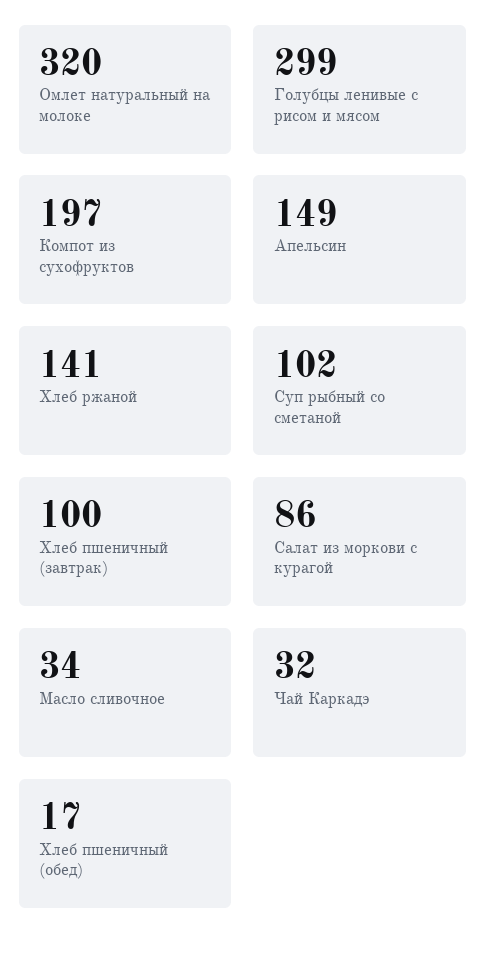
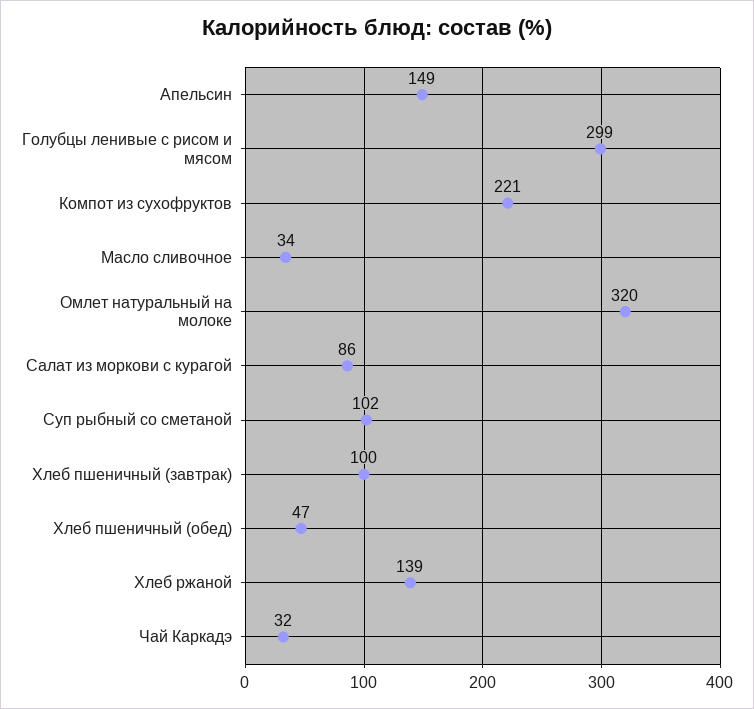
Компот из сухофруктов: 197 -> 221
Хлеб ржаной: 141 -> 139
Хлеб пшеничный (обед): 17 -> 47

